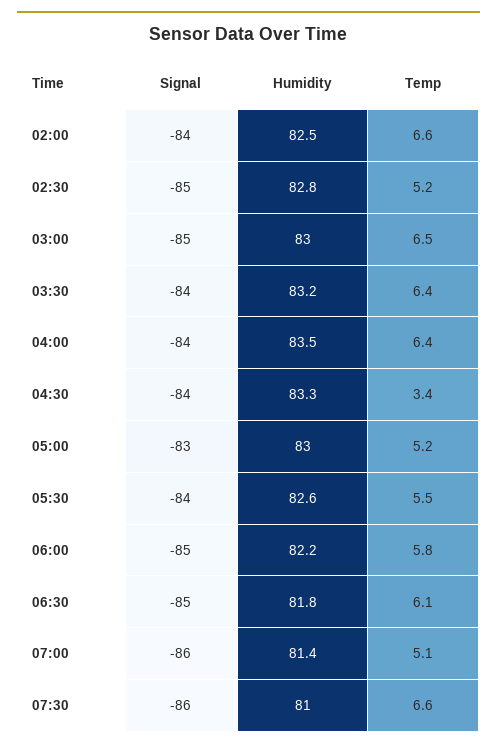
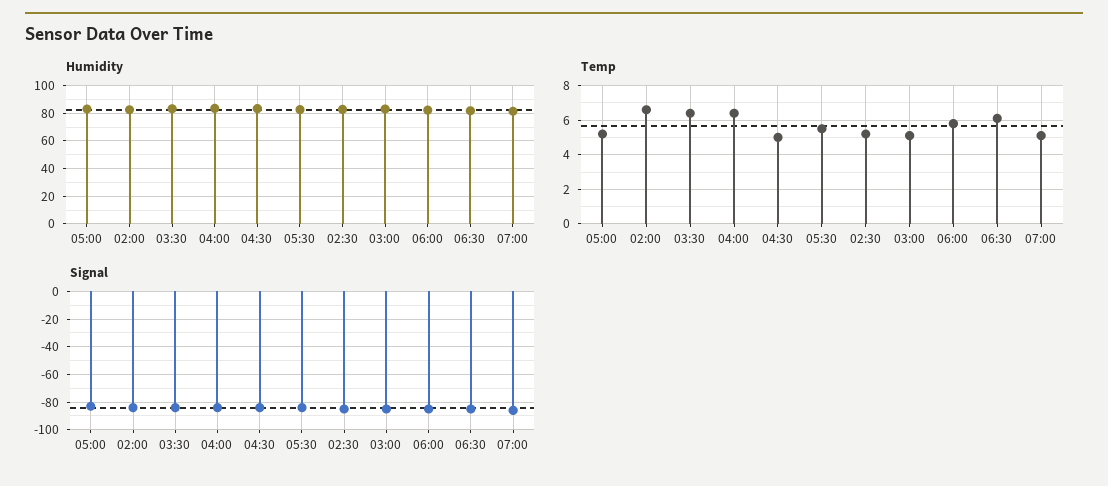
Temp, 03:00: 6.5 -> 5
Temp, 04:30: 3.4 -> 5
Signal, 07:30: -86 -> none
Humidity, 07:30: 81 -> none
Temp, 07:30: 6.6 -> none

